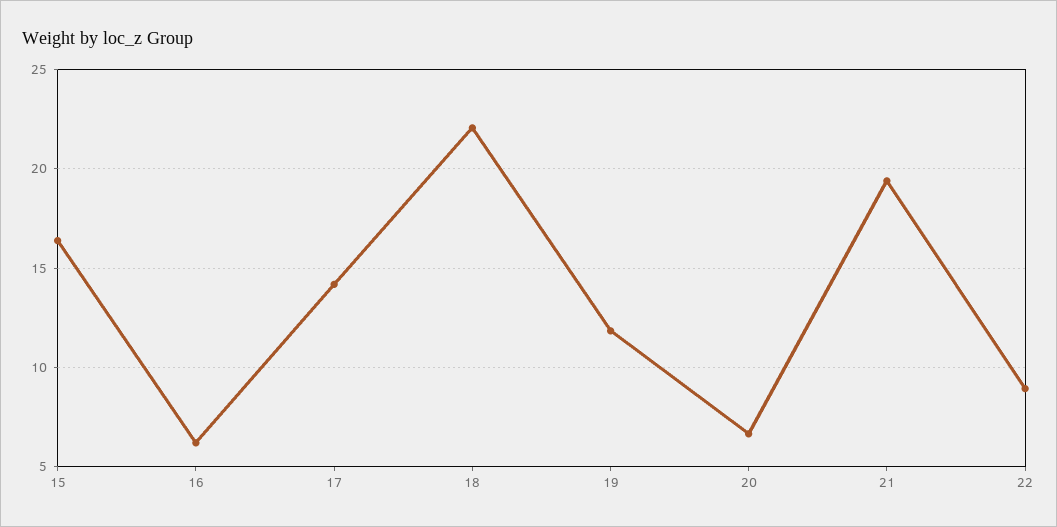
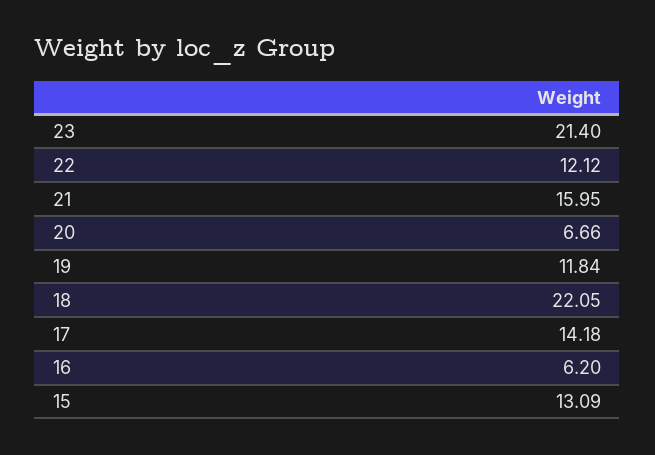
15: 16.5 -> 13.09
21: 19.5 -> 15.95
22: 9 -> 12.12
23: none -> 21.4

